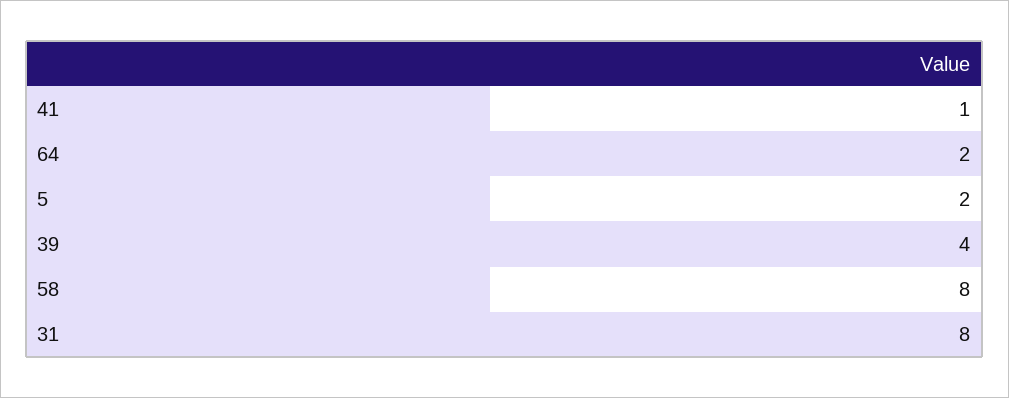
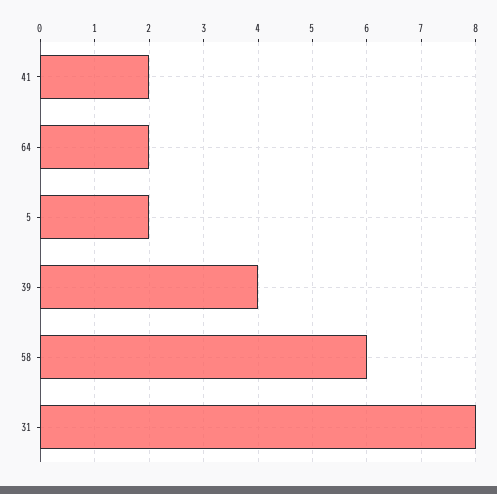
41: 1 -> 2
58: 8 -> 6

